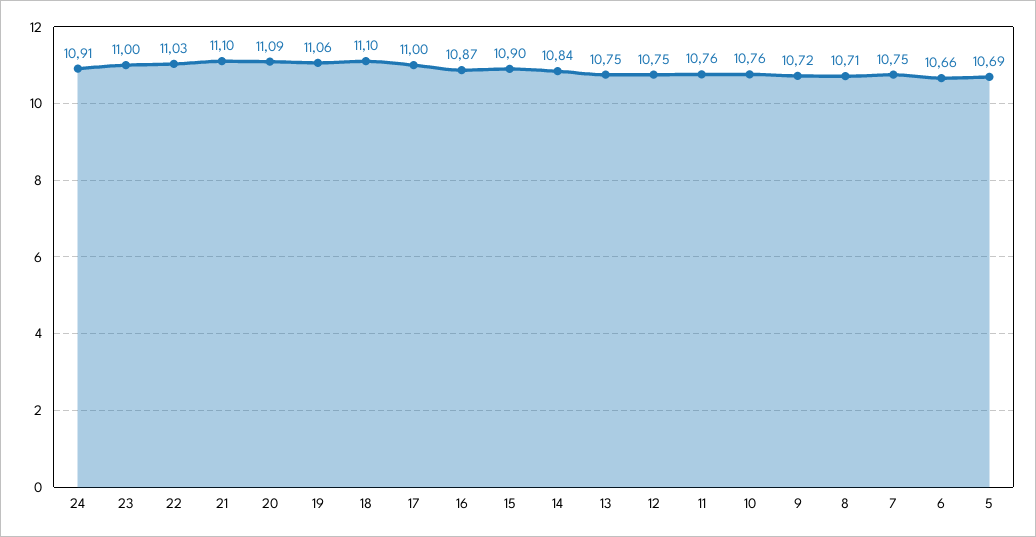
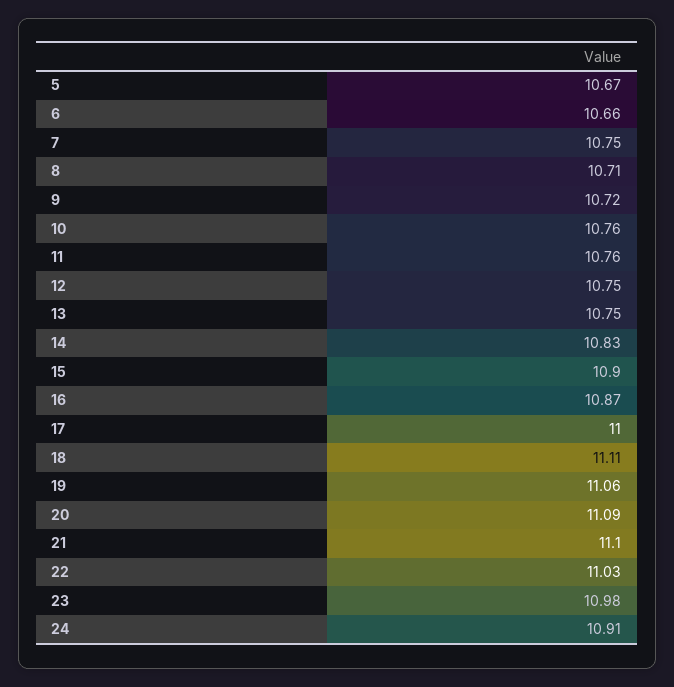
23: 11 -> 10.98
18: 11.1 -> 11.11
14: 10.84 -> 10.83
5: 10.69 -> 10.67

